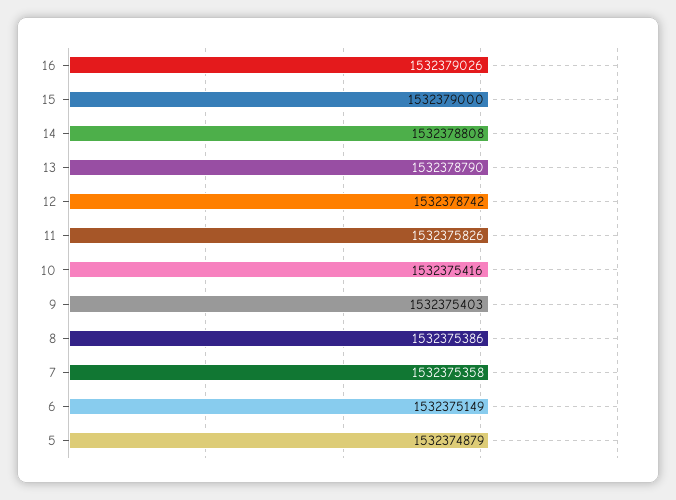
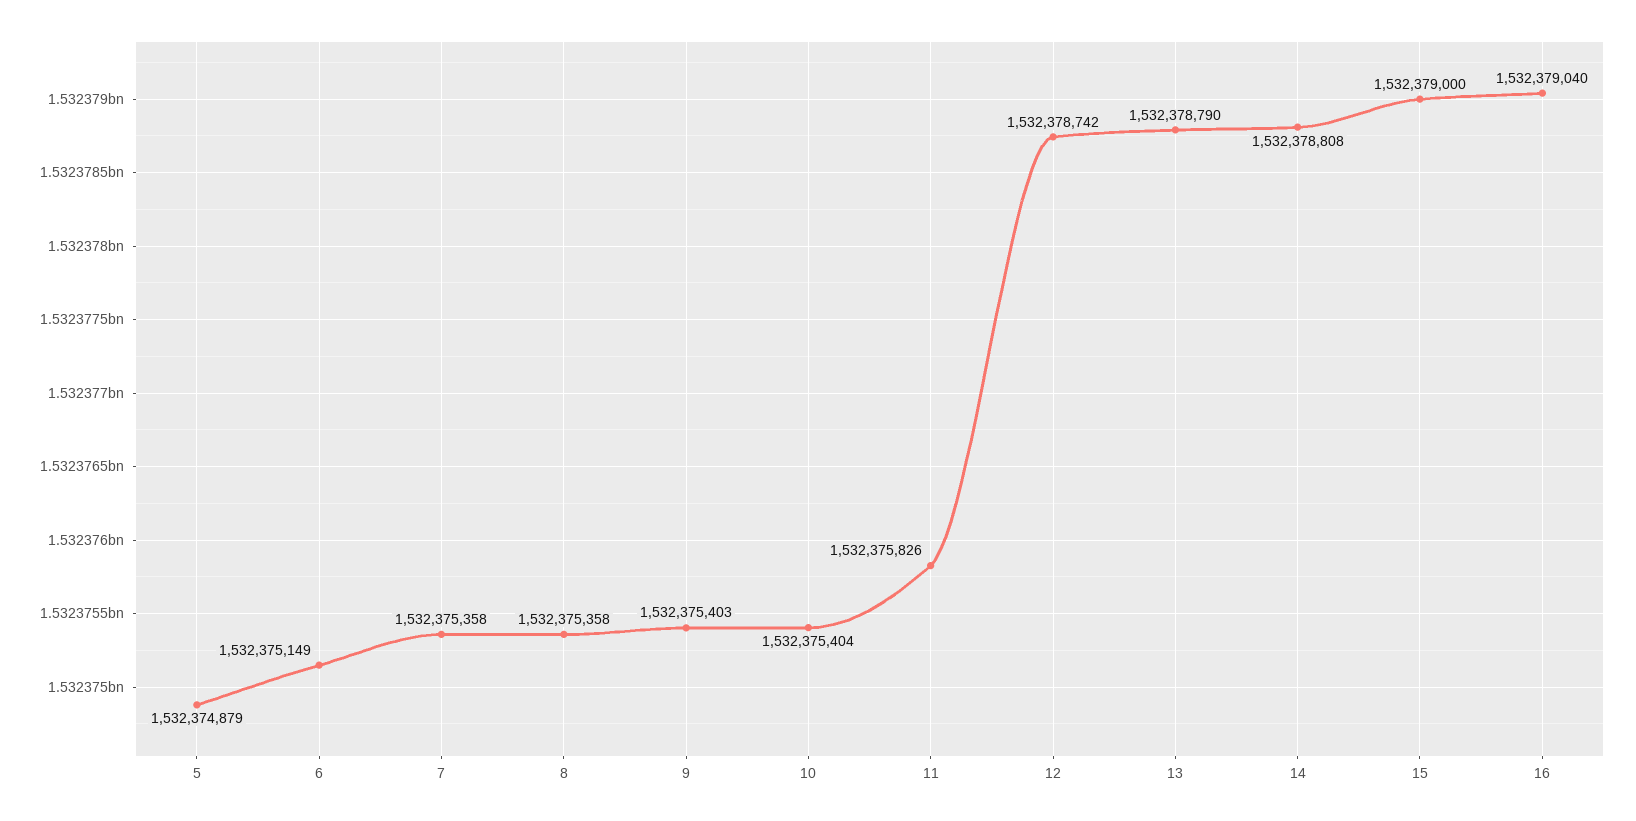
16: 1532379026 -> 1532379040
10: 1532375416 -> 1532375404
8: 1532375386 -> 1532375358

